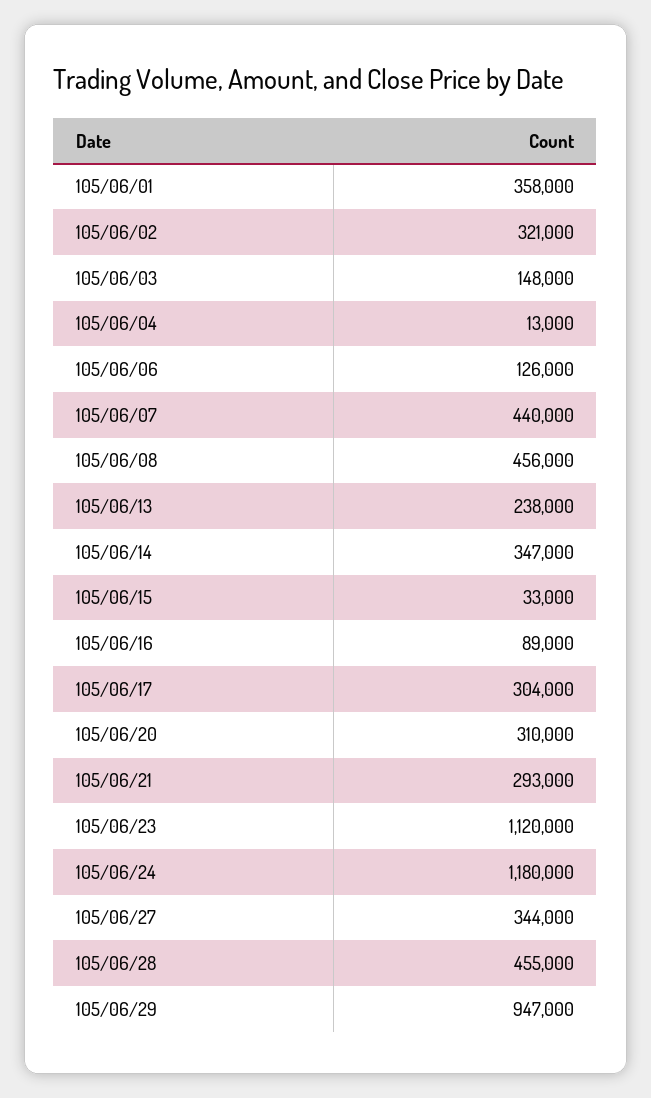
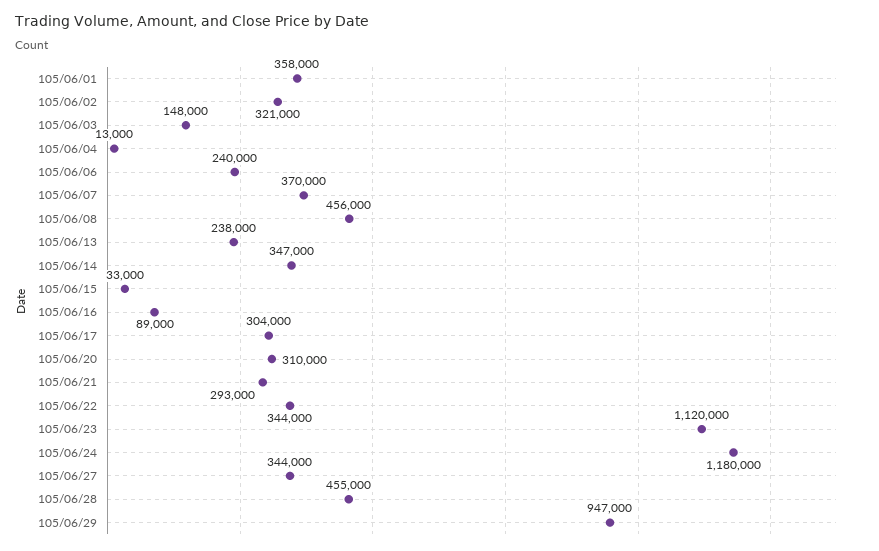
105/06/06: 126000 -> 240000
105/06/07: 440000 -> 370000
105/06/22: none -> 344000

